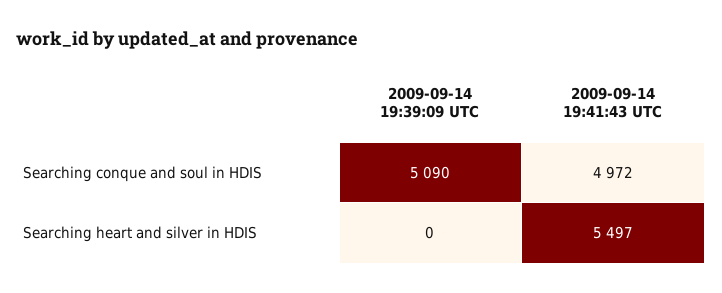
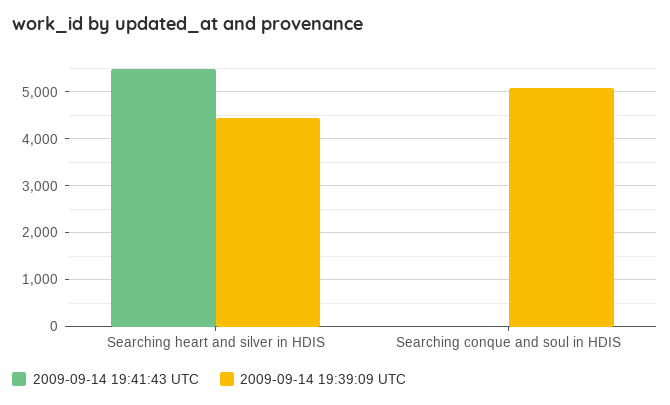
2009-09-14 19:41:43 UTC, Searching conque and soul in HDIS: 4972 -> 0
2009-09-14 19:39:09 UTC, Searching heart and silver in HDIS: 0 -> 4400

